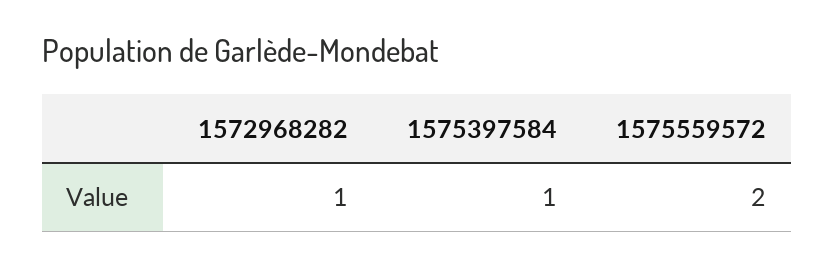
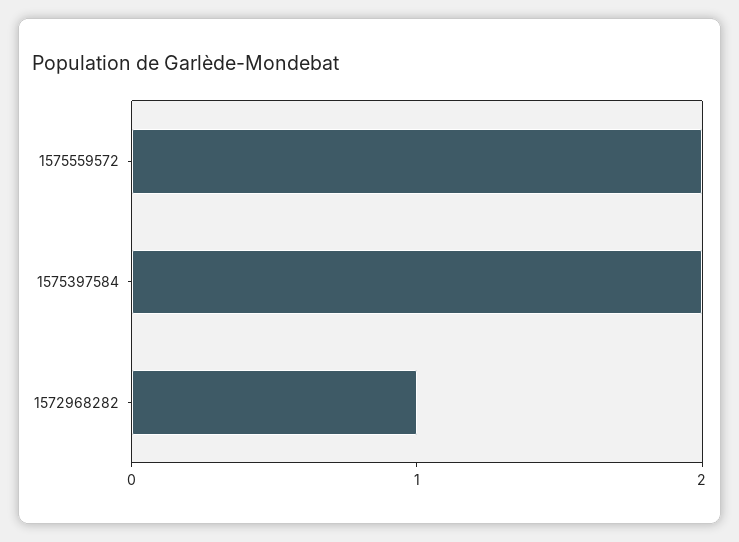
1575397584: 1 -> 2

